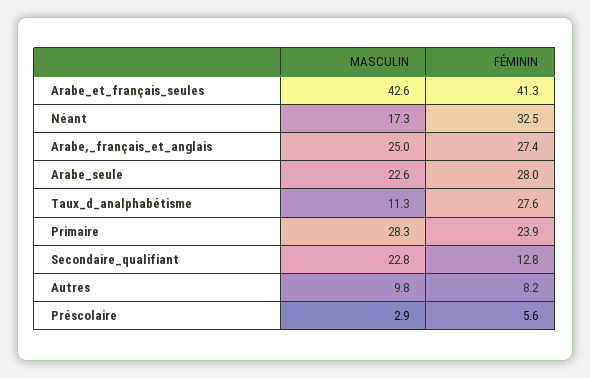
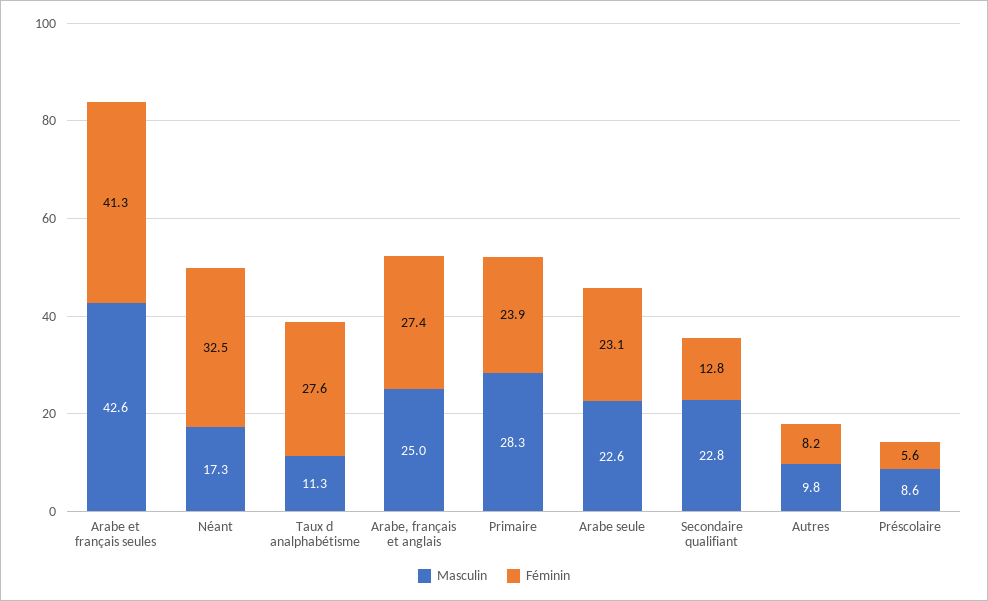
FÉMININ, Arabe_seule: 28 -> 23.1
MASCULIN, Préscolaire: 2.9 -> 8.6

